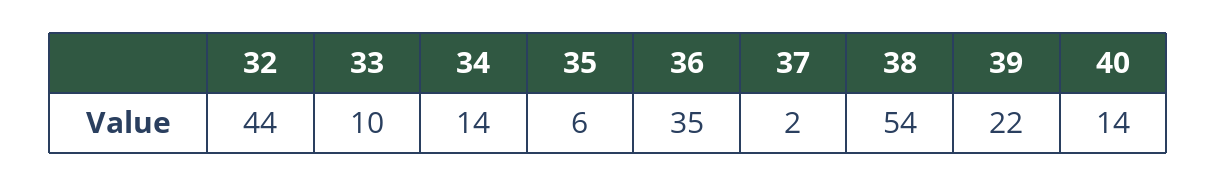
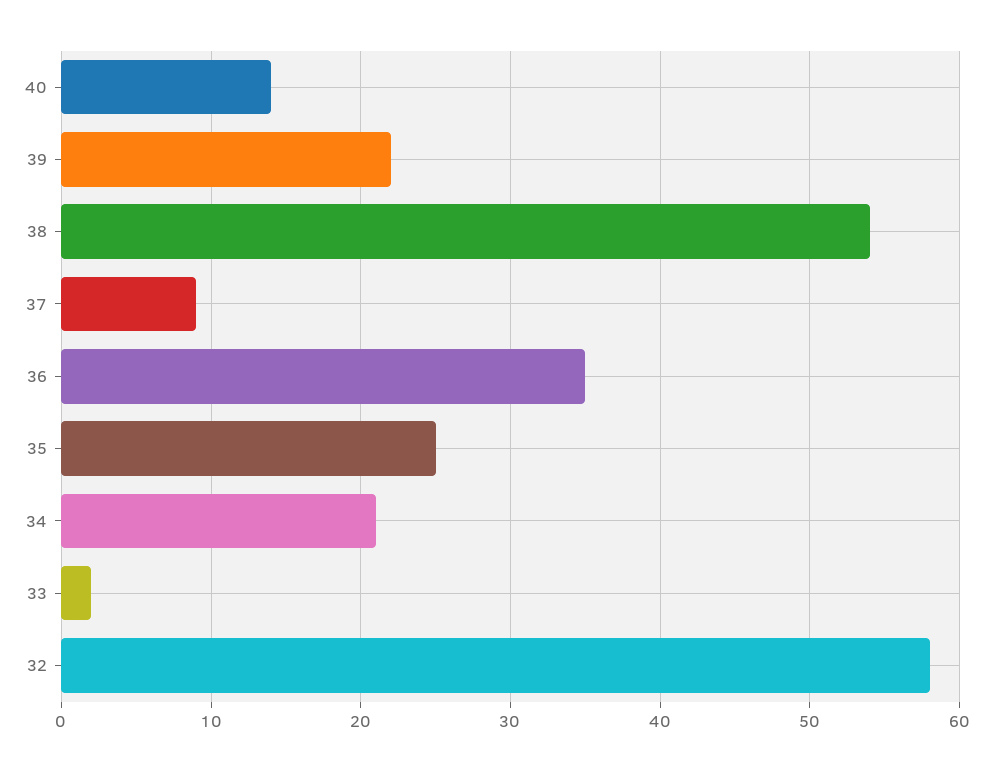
32: 44 -> 58
33: 10 -> 2
34: 14 -> 21
35: 6 -> 25
37: 2 -> 9

